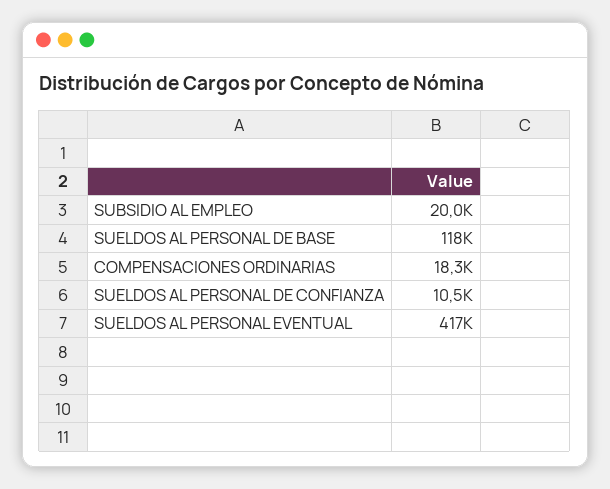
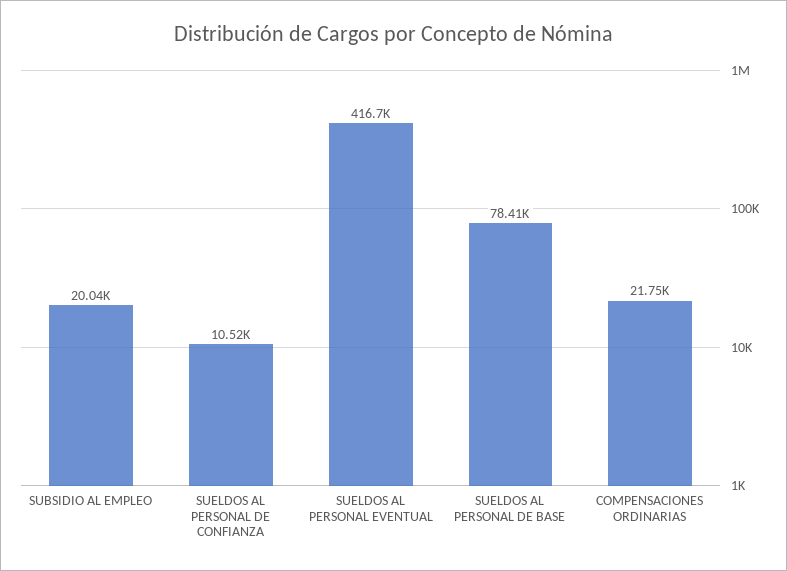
SUELDOS AL PERSONAL DE BASE: 118000 -> 78410
COMPENSACIONES ORDINARIAS: 18300 -> 21750

